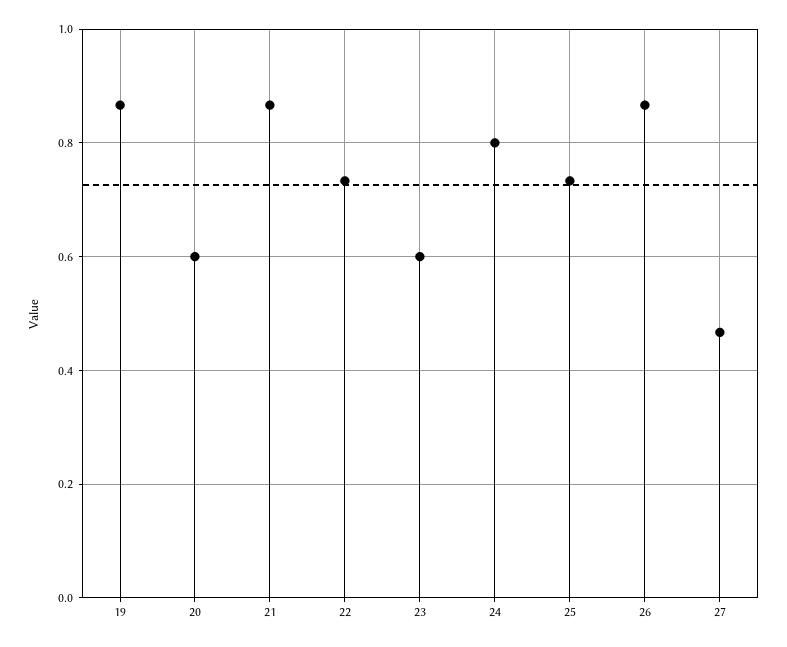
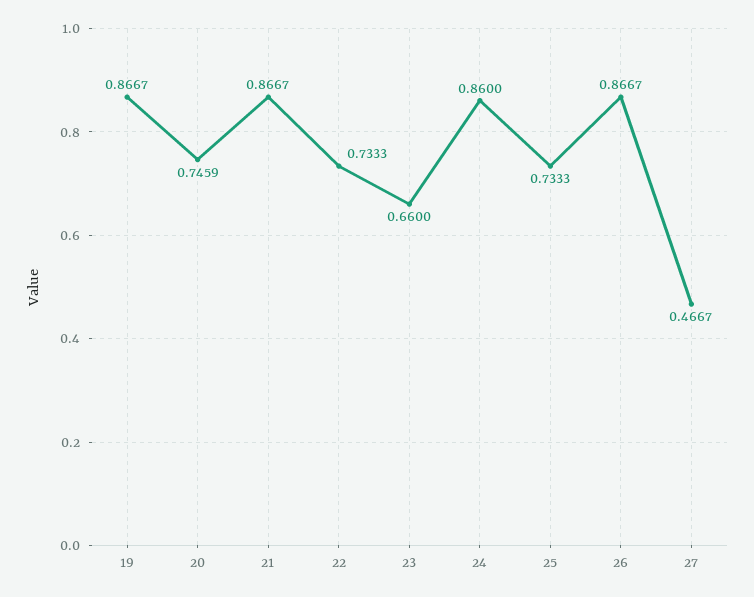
20: 0.6 -> 0.7459
23: 0.6 -> 0.66
24: 0.8 -> 0.86

